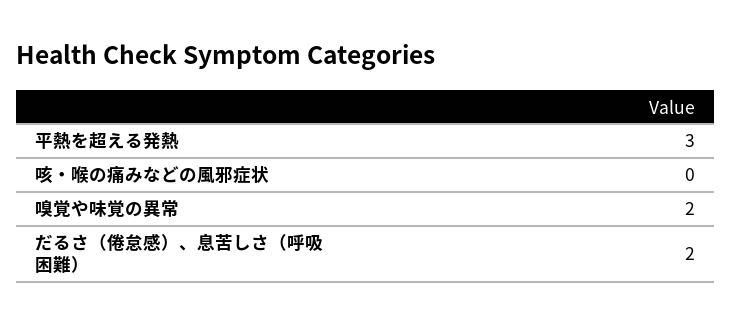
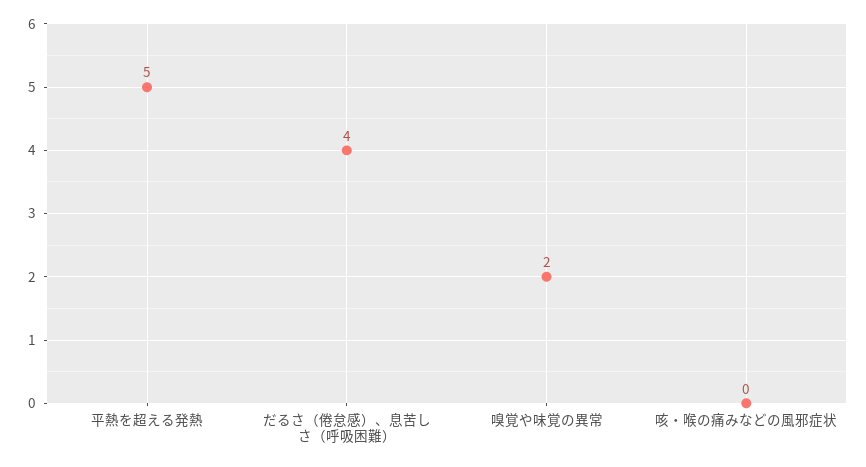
平熱を超える発熱: 3 -> 5
だるさ（倦怠感）、息苦しさ（呼吸困難）: 2 -> 4

